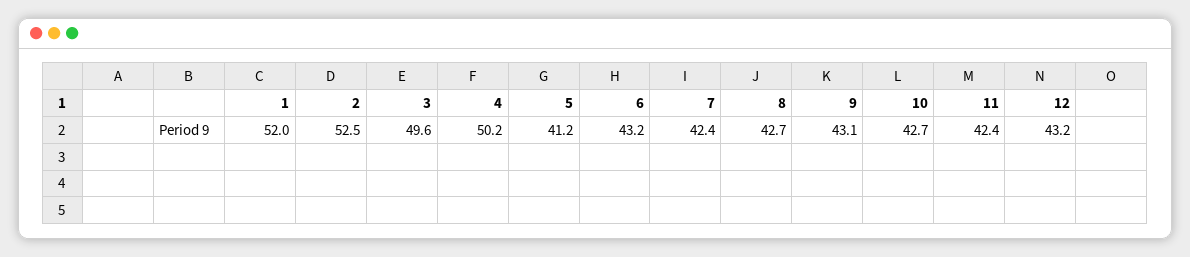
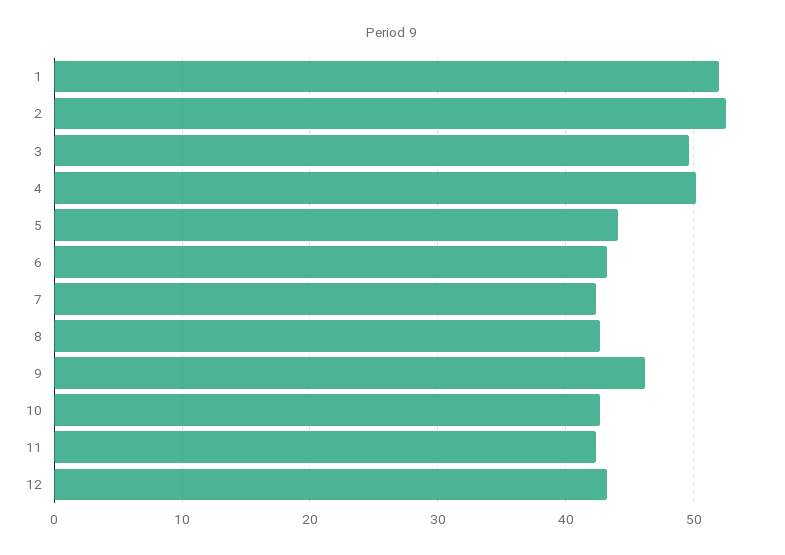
5: 41.2 -> 44
9: 43.1 -> 46

